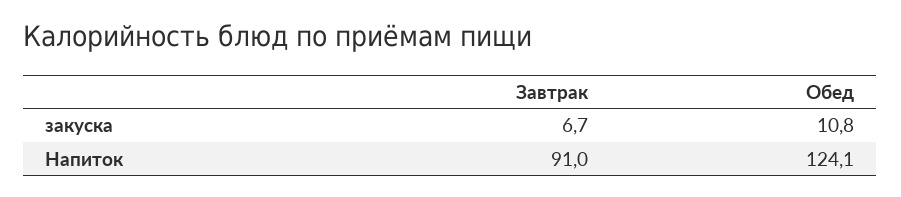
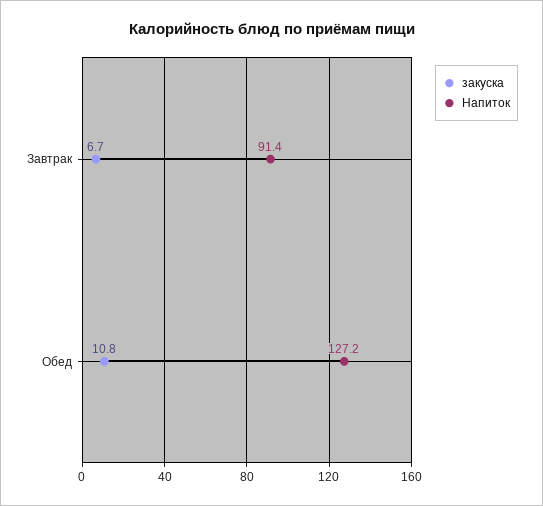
Напиток, Завтрак: 91 -> 91.4
Напиток, Обед: 124.1 -> 127.2

